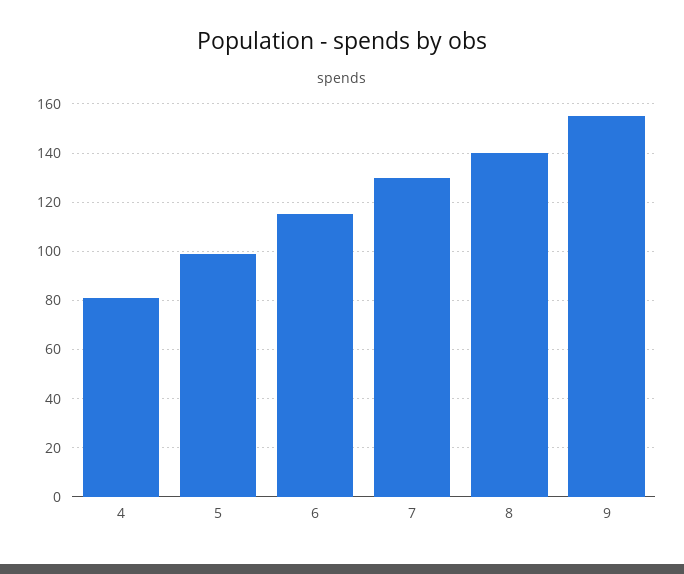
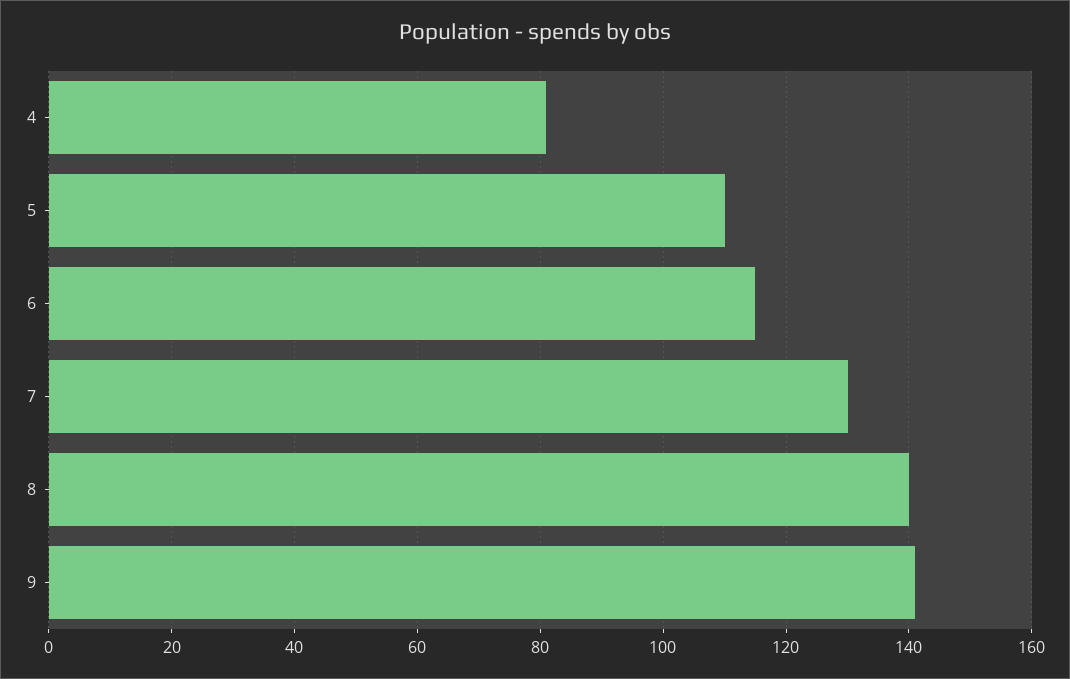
5: 100 -> 110
9: 155 -> 140

